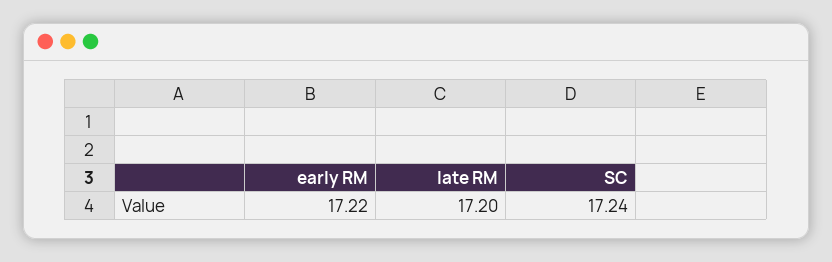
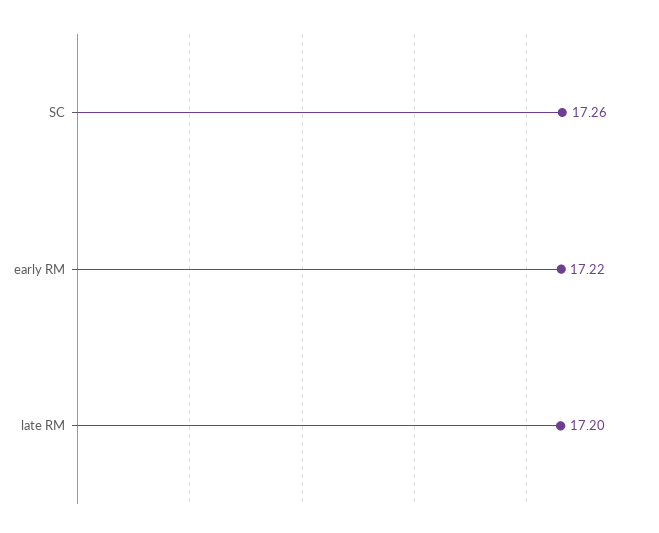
SC: 17.24 -> 17.26

